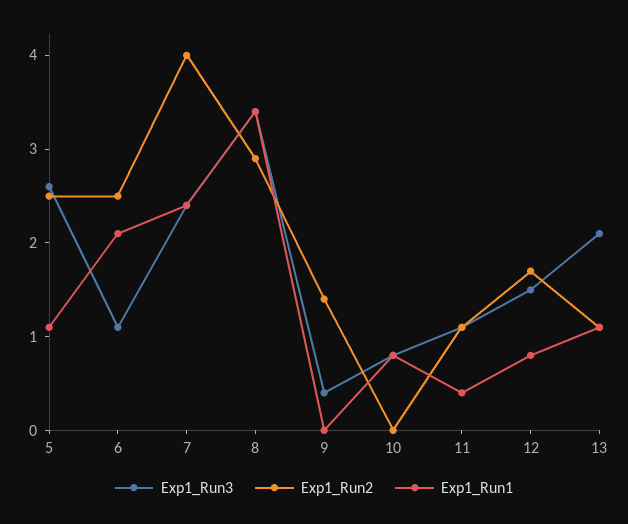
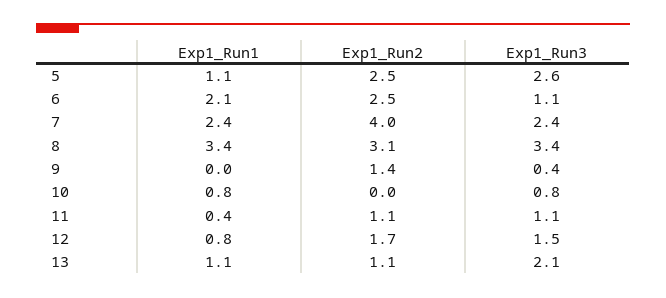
Exp1_Run2, 8: 2.9 -> 3.1

